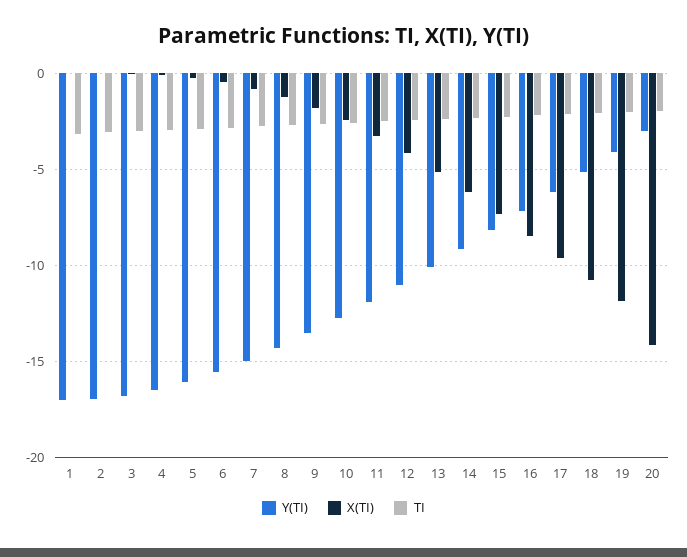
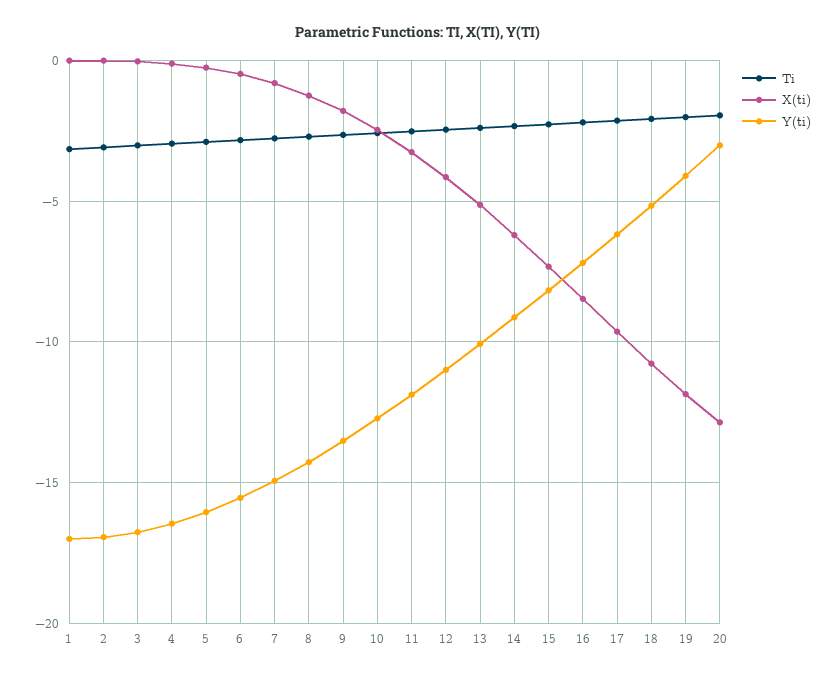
X(TI), 20: -14 -> -13

